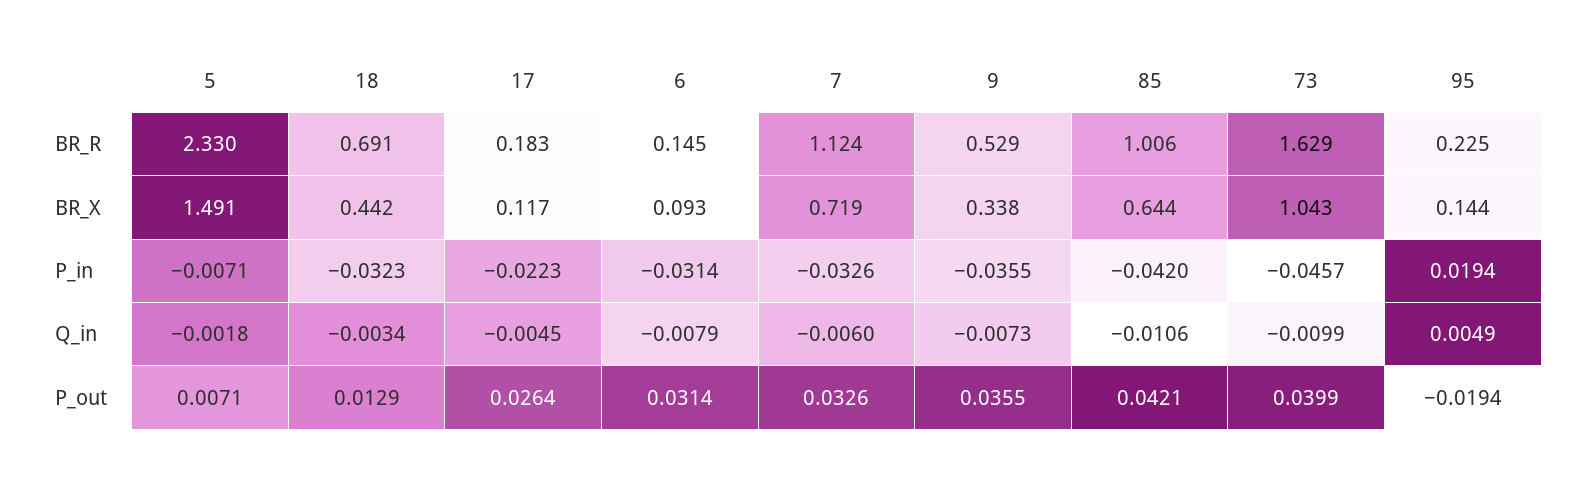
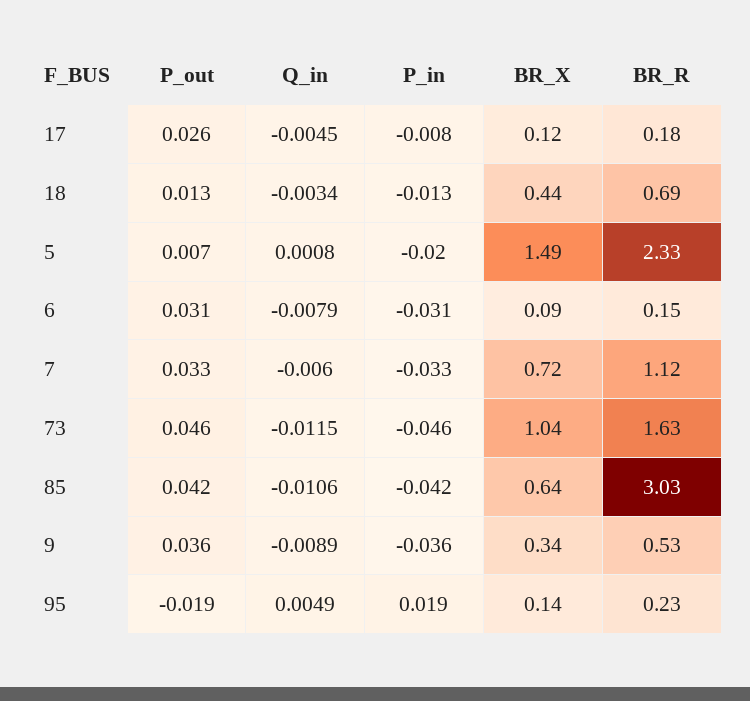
85, BR_R: 1.006 -> 3.03
5, P_in: -0.0071 -> -0.02
18, P_in: -0.0323 -> -0.013
17, P_in: -0.0223 -> -0.008
5, Q_in: -0.0018 -> 0.0008
9, Q_in: -0.0073 -> -0.0089
73, Q_in: -0.0099 -> -0.0115
73, P_out: 0.0399 -> 0.046

